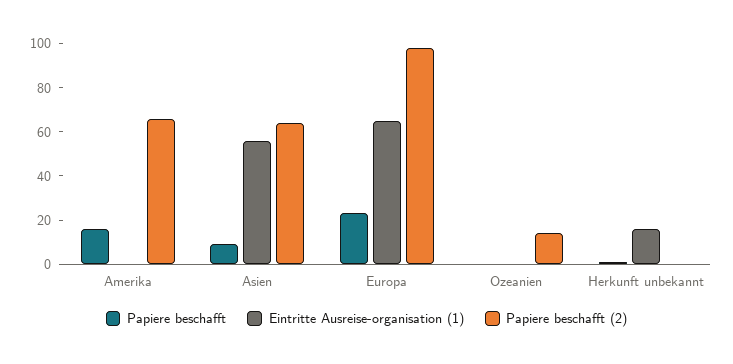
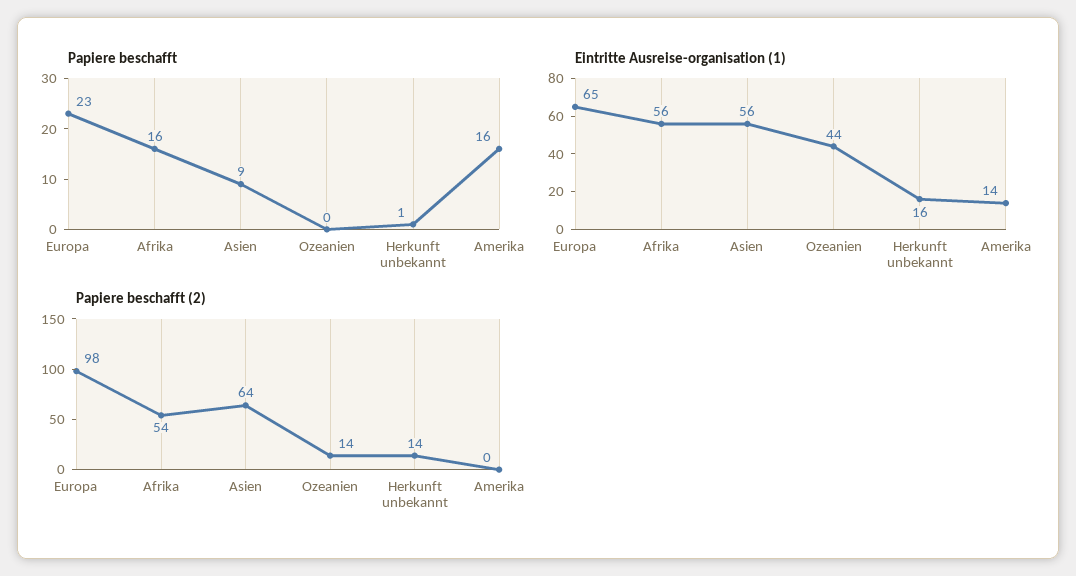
Eintritte Ausreise-organisation (1), Amerika: 0 -> 14
Papiere beschafft (2), Amerika: 65 -> 0
Eintritte Ausreise-organisation (1), Ozeanien: 0 -> 44
Papiere beschafft (2), Herkunft unbekannt: 0 -> 14
Papiere beschafft, Afrika: none -> 16
Eintritte Ausreise-organisation (1), Afrika: none -> 56
Papiere beschafft (2), Afrika: none -> 54

